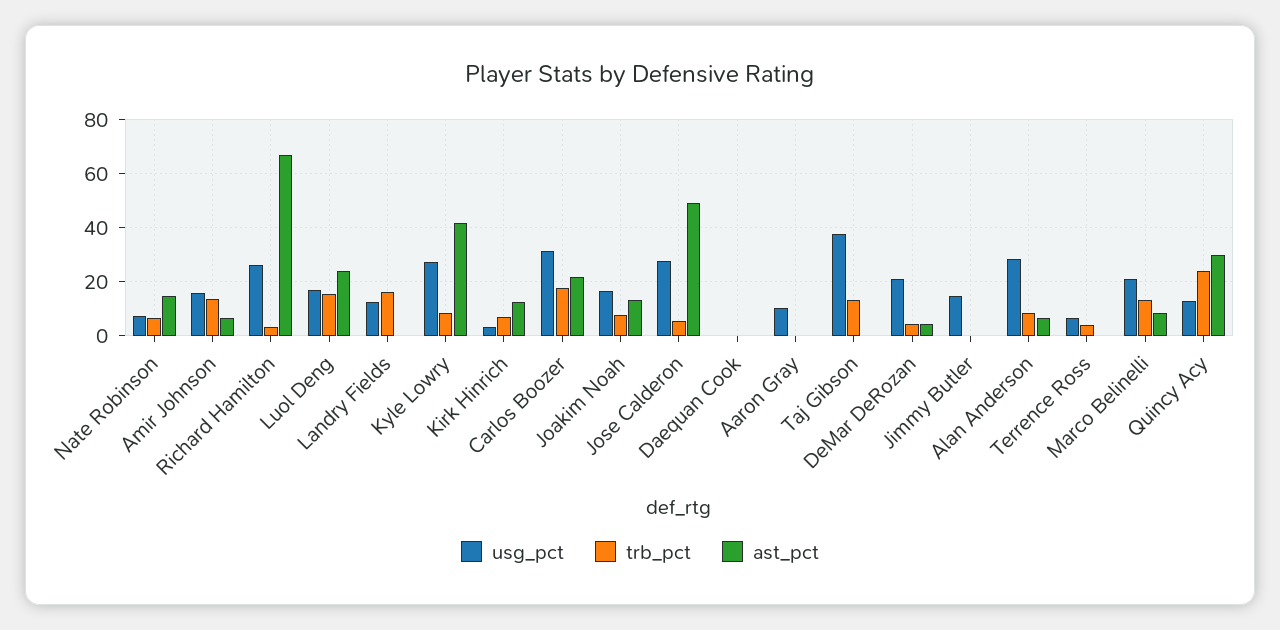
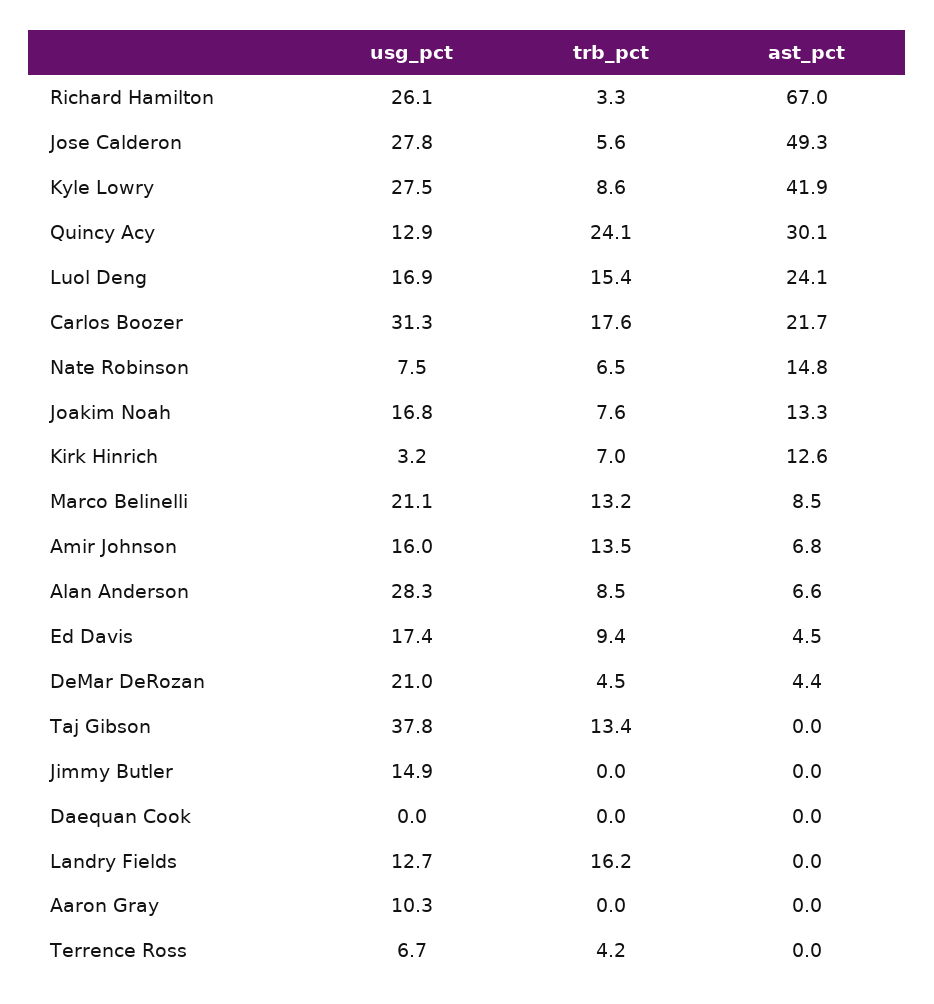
usg_pct, Ed Davis: none -> 17.4
trb_pct, Ed Davis: none -> 9.4
ast_pct, Ed Davis: none -> 4.5

